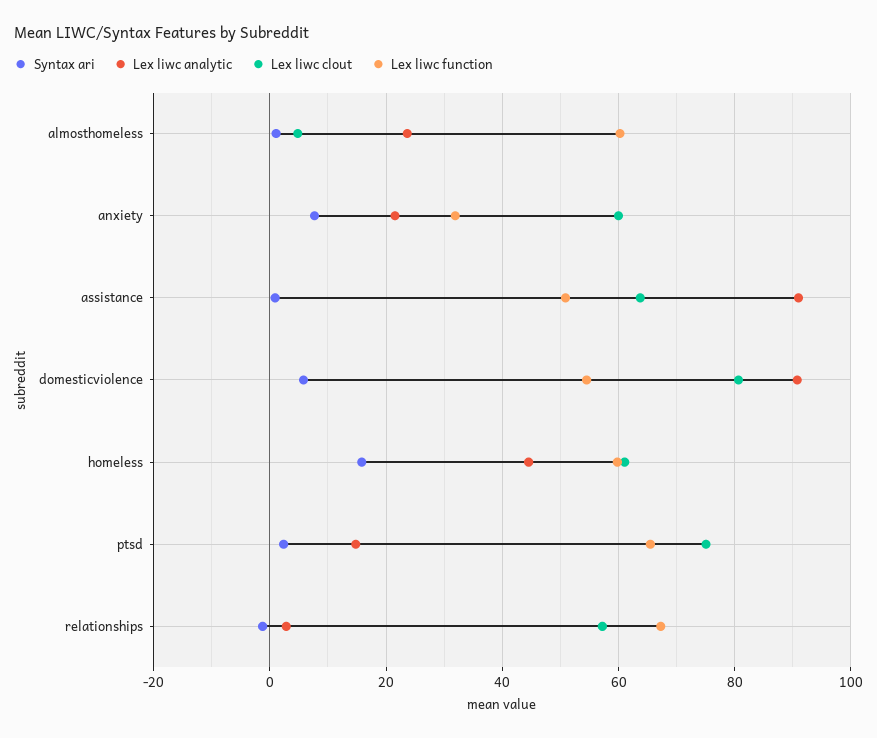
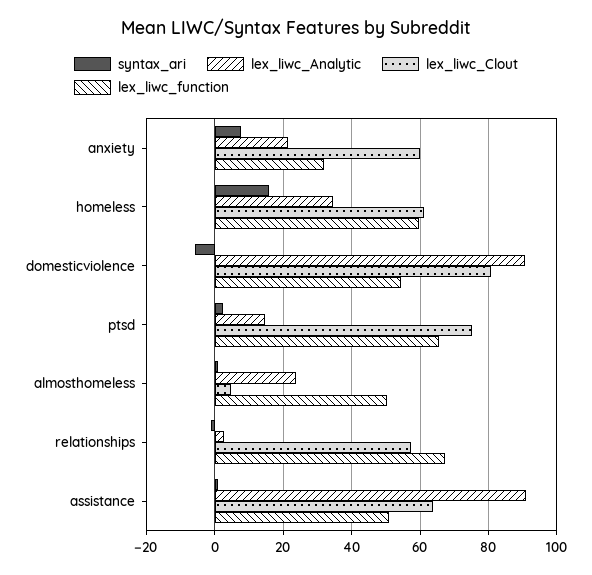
Lex liwc function, almosthomeless: 60 -> 50
Syntax ari, domesticviolence: 6 -> -6
Lex liwc analytic, homeless: 44 -> 34

